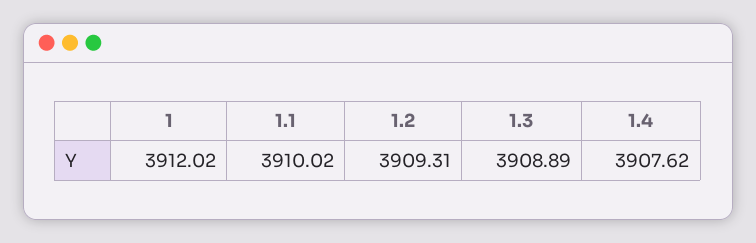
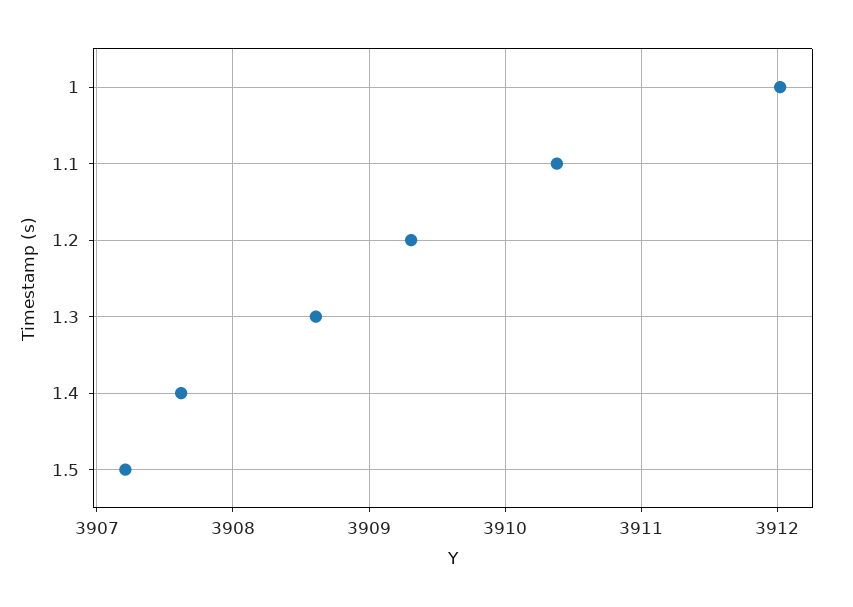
1.1: 3910.02 -> 3910.4
1.3: 3908.89 -> 3908.6
1.5: none -> 3907.2

